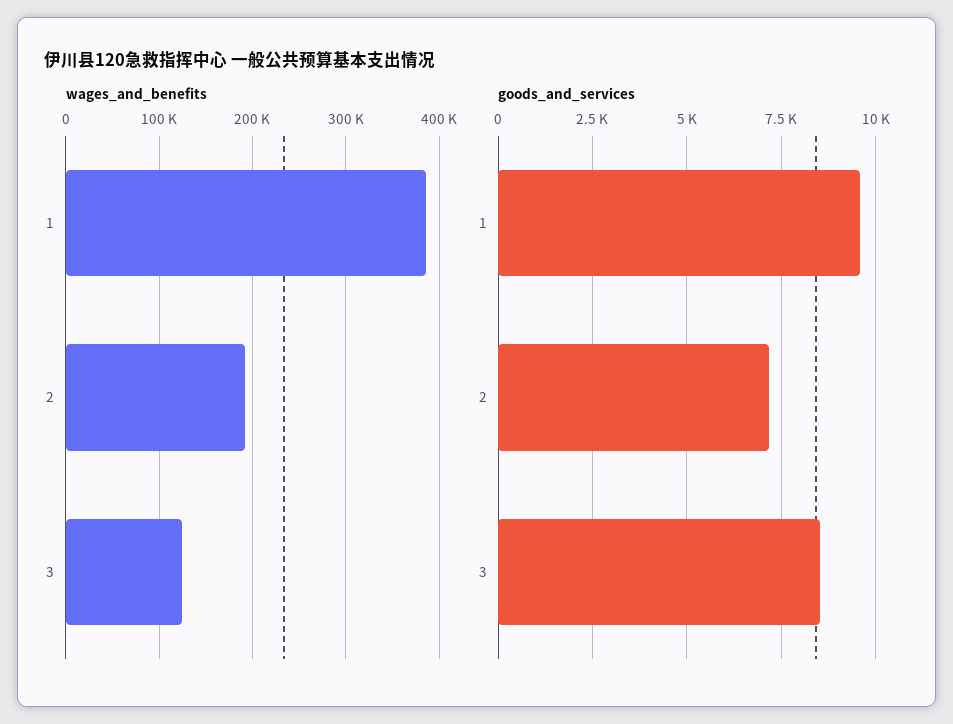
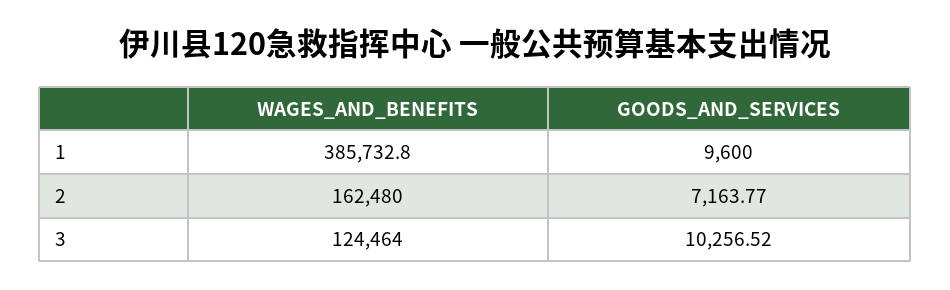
wages_and_benefits, 2: 190000 -> 162480
goods_and_services, 3: 8500 -> 10256.52

